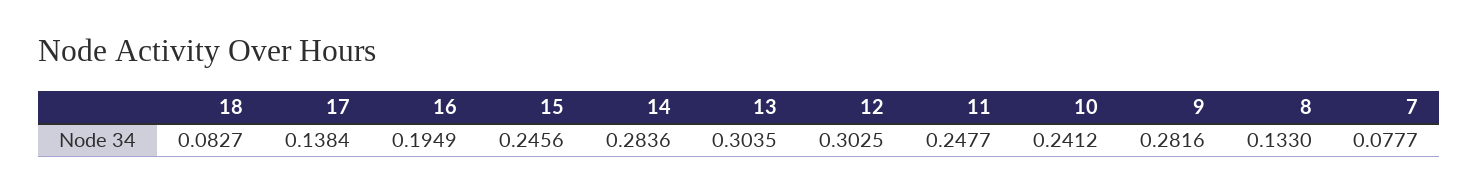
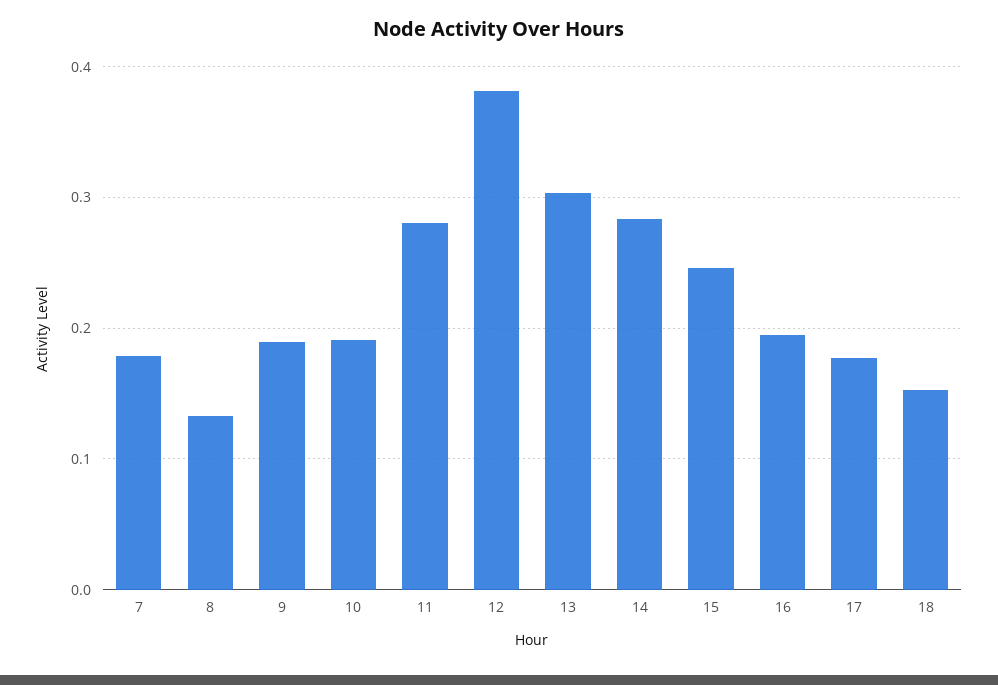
18: 0.0827 -> 0.15
17: 0.1384 -> 0.18
12: 0.3025 -> 0.38
11: 0.2477 -> 0.28
10: 0.2412 -> 0.19
9: 0.2816 -> 0.19
7: 0.0777 -> 0.18

